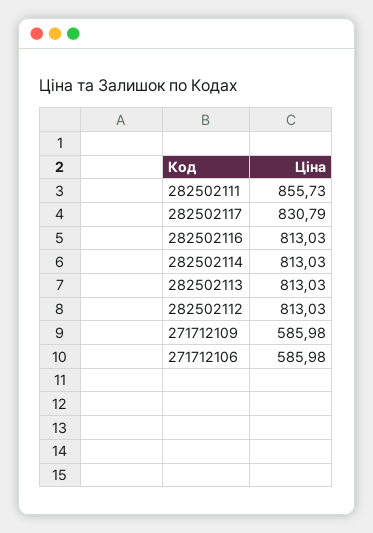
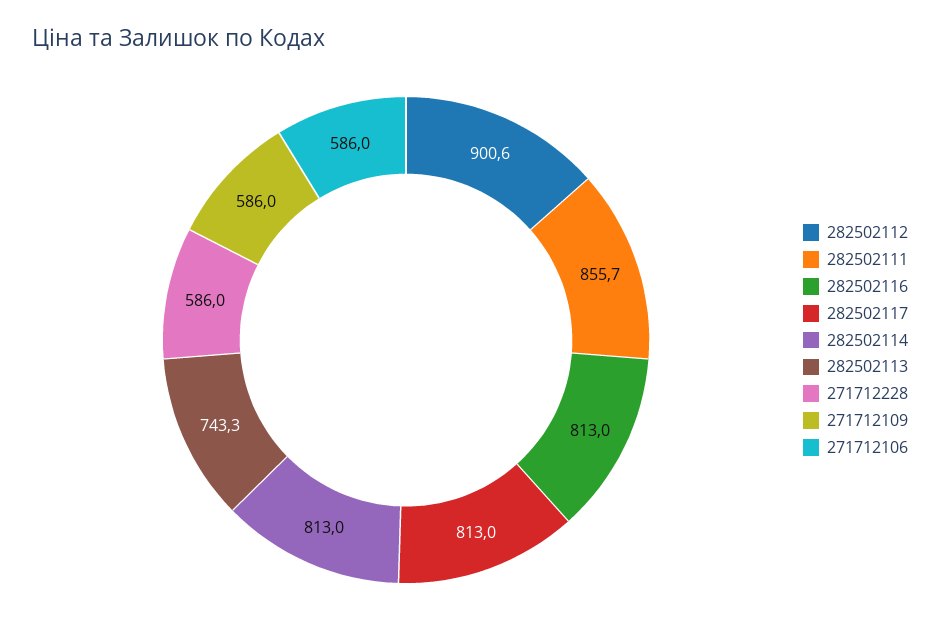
282502117: 830.79 -> 813
282502113: 813.03 -> 743.3
282502112: 813.03 -> 900.6
271712228: none -> 586

